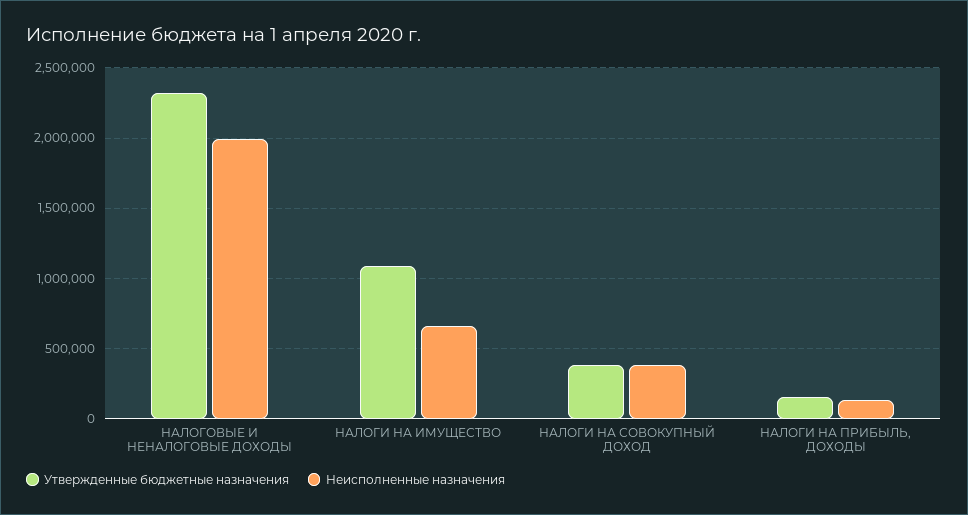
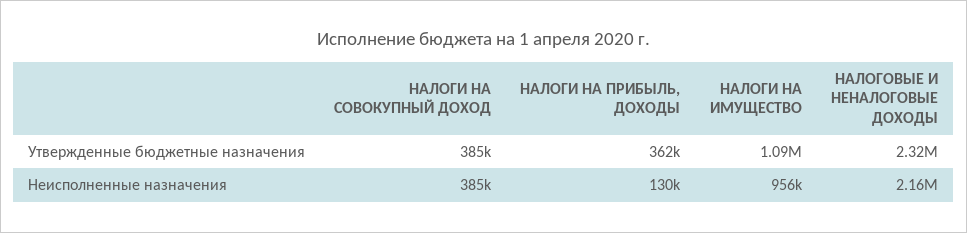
Неисполненные назначения, НАЛОГОВЫЕ И НЕНАЛОГОВЫЕ ДОХОДЫ: 2000000 -> 2160000
Неисполненные назначения, НАЛОГИ НА ИМУЩЕСТВО: 650000 -> 956000
Утвержденные бюджетные назначения, НАЛОГИ НА ПРИБЫЛЬ, ДОХОДЫ: 150000 -> 362000

